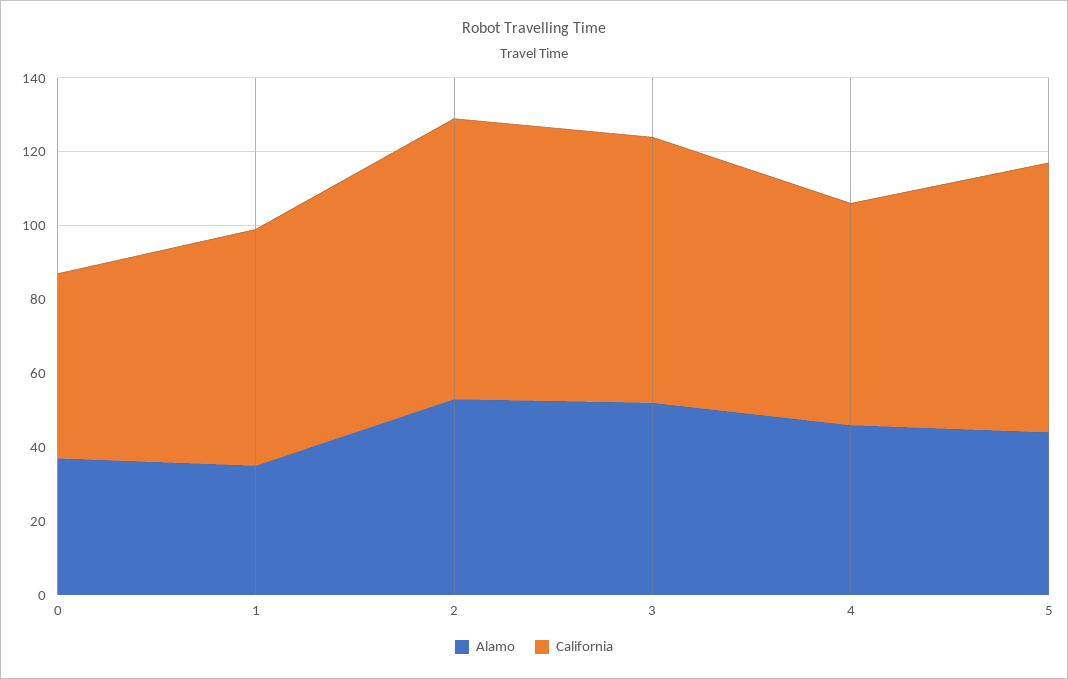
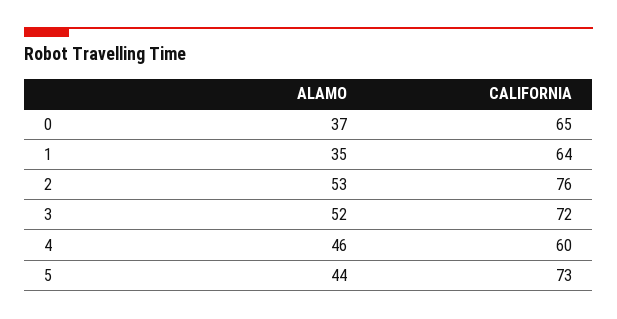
California, 0: 50 -> 65

